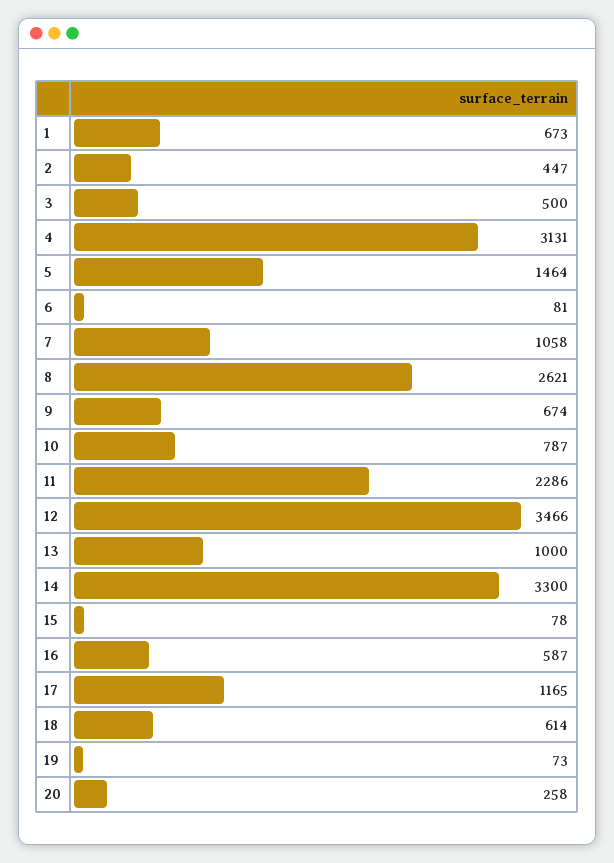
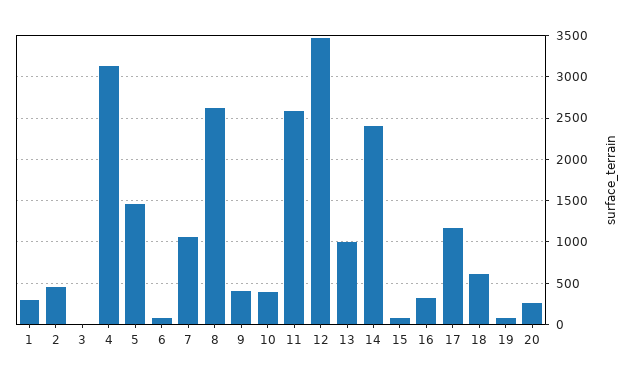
1: 673 -> 300
3: 500 -> 0
9: 674 -> 400
10: 787 -> 400
11: 2286 -> 2600
14: 3300 -> 2400
16: 587 -> 300

